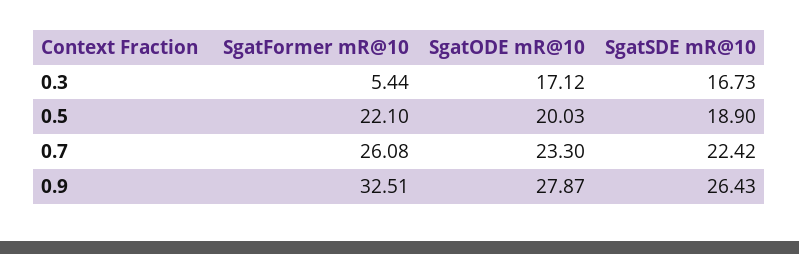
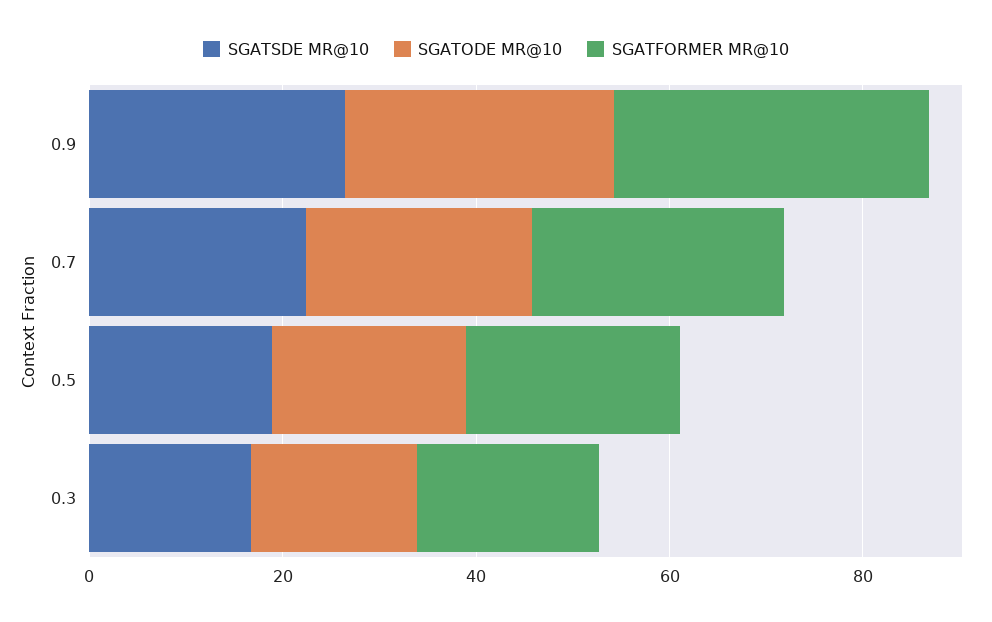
SgatFormer mR@10, 0.3: 5.44 -> 20

